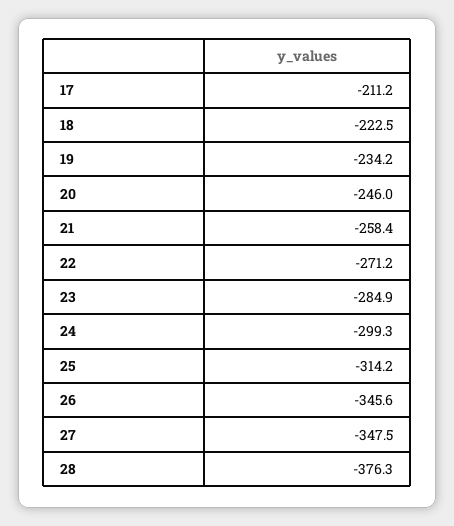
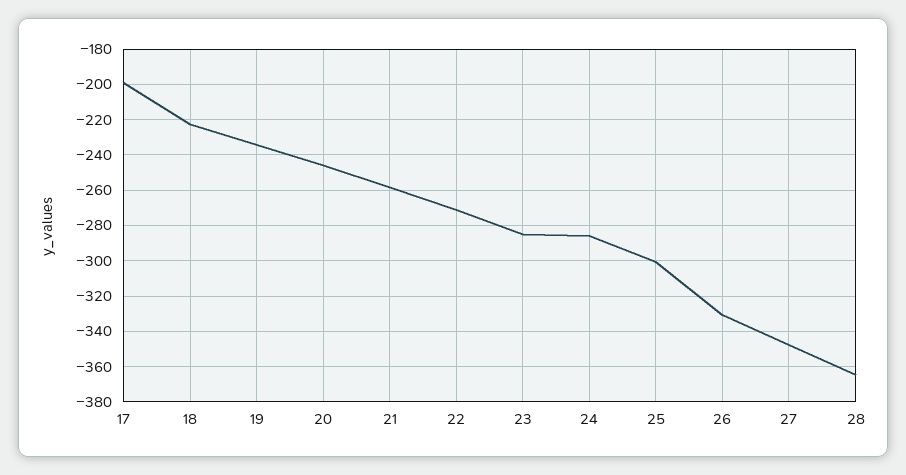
17: -211.2 -> -200
24: -299.3 -> -285
25: -314.2 -> -300
26: -345.6 -> -330
28: -376.3 -> -365

